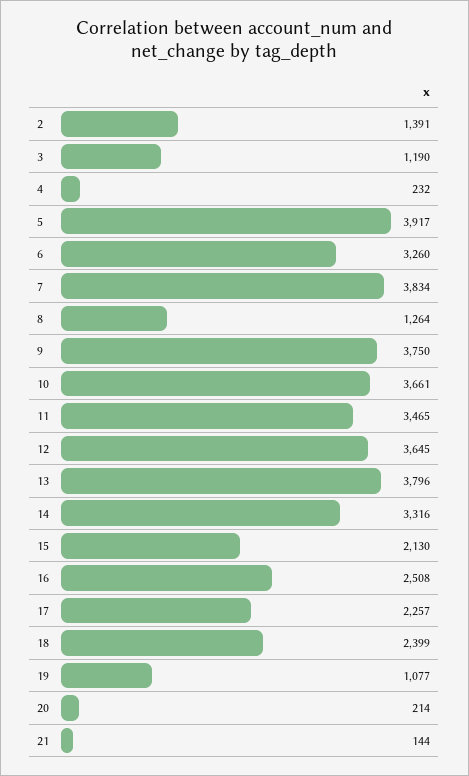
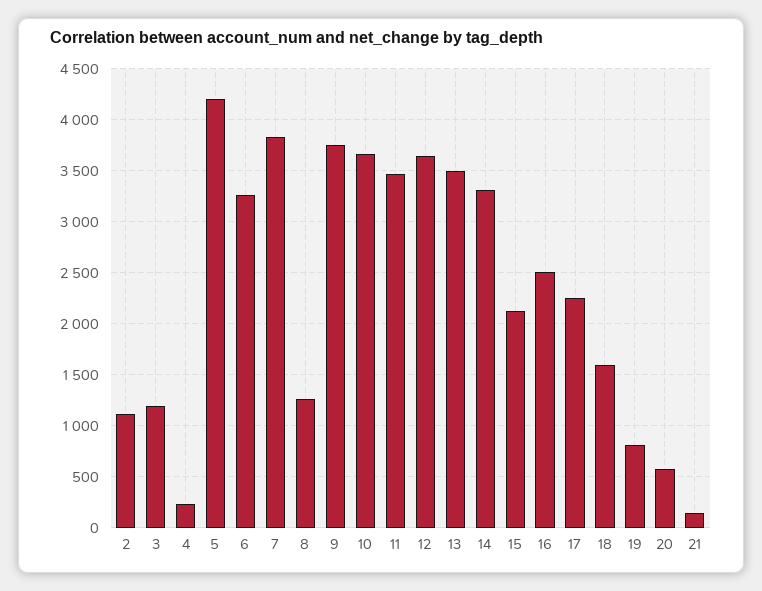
2: 1391 -> 1100
5: 3917 -> 4200
13: 3796 -> 3500
18: 2399 -> 1600
19: 1077 -> 800
20: 214 -> 600

